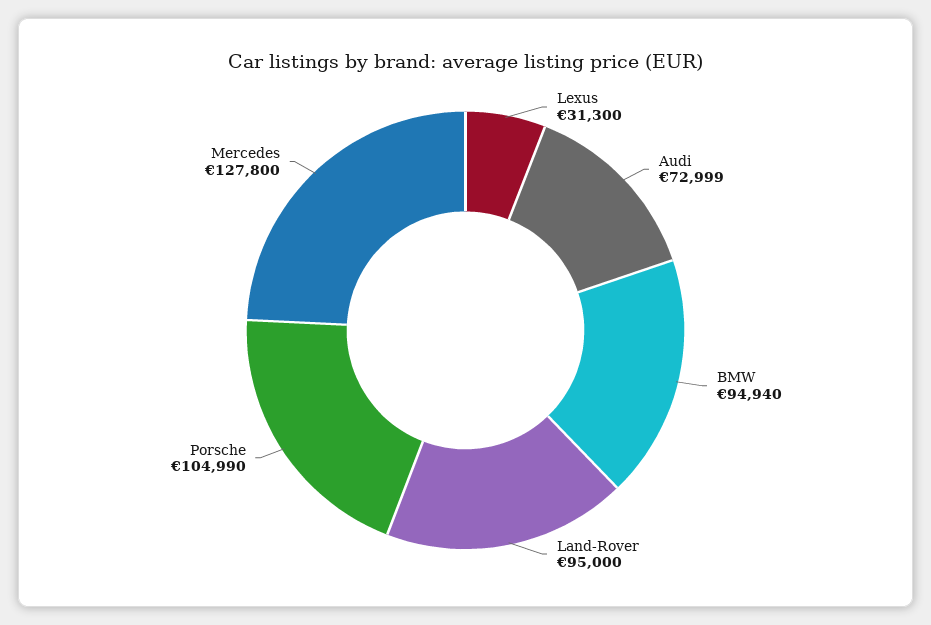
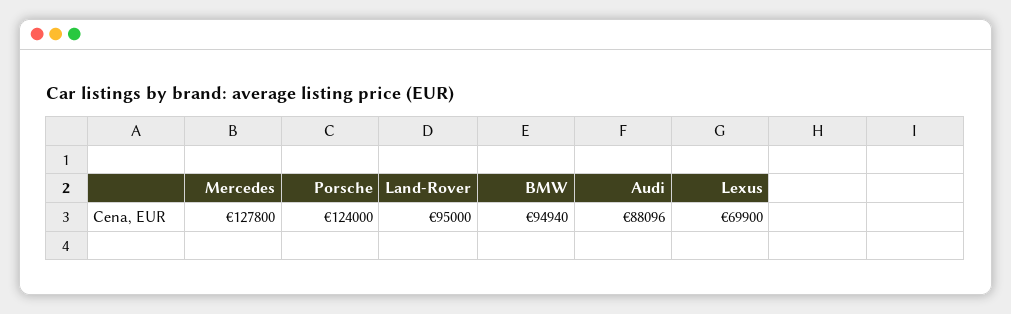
Lexus: 31300 -> 69900
Audi: 72999 -> 88096
Porsche: 104990 -> 124000

